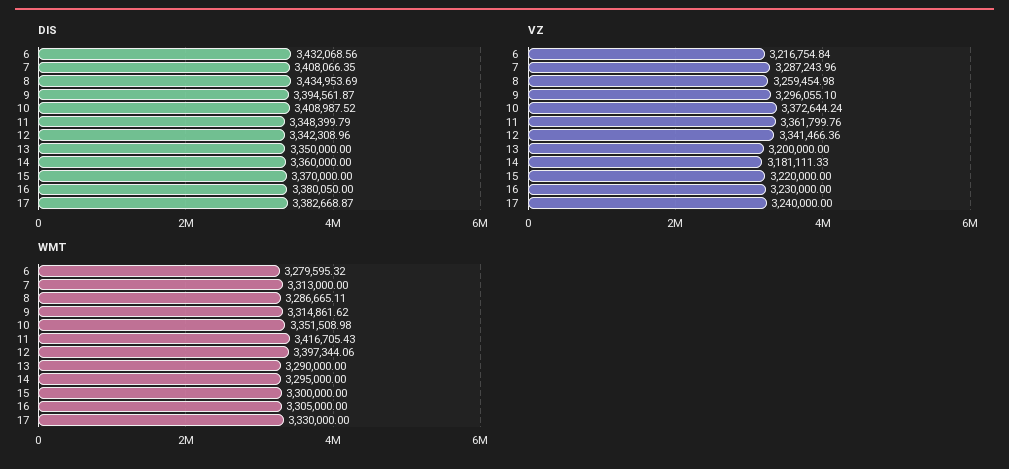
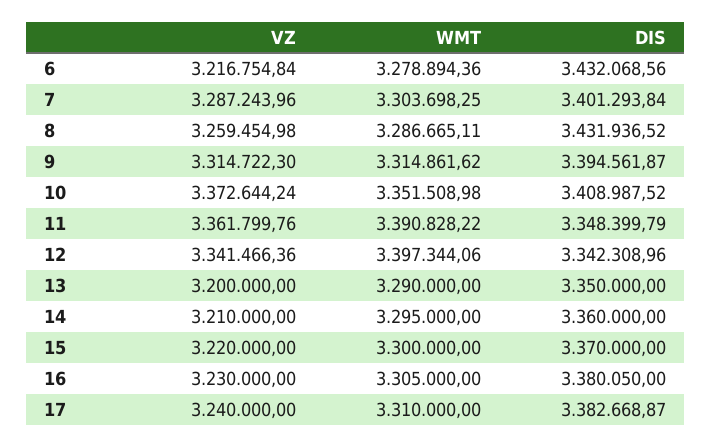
DIS, 7: 3408066.35 -> 3401293.84
DIS, 8: 3434953.69 -> 3431936.52
VZ, 9: 3296055.1 -> 3314722.3
VZ, 14: 3181111.33 -> 3210000
WMT, 6: 3279595.32 -> 3278894.36
WMT, 7: 3313000 -> 3303698.25
WMT, 11: 3416705.43 -> 3390828.22
WMT, 17: 3330000 -> 3310000

